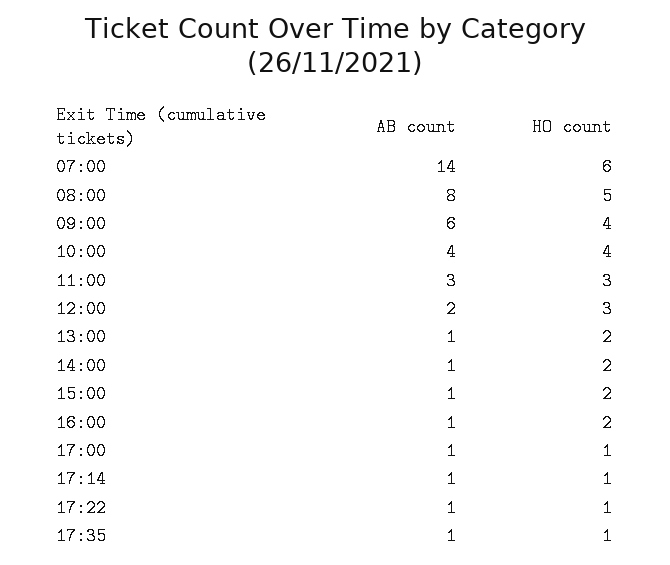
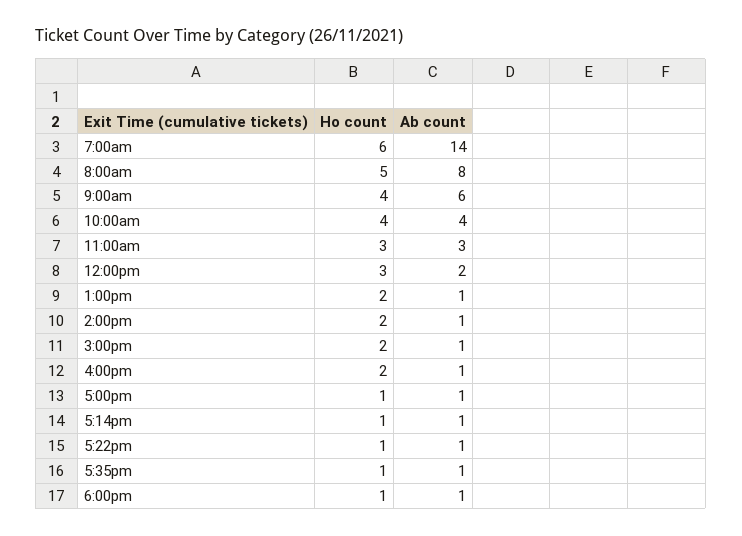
HO count, 6:00pm: none -> 1
AB count, 6:00pm: none -> 1

